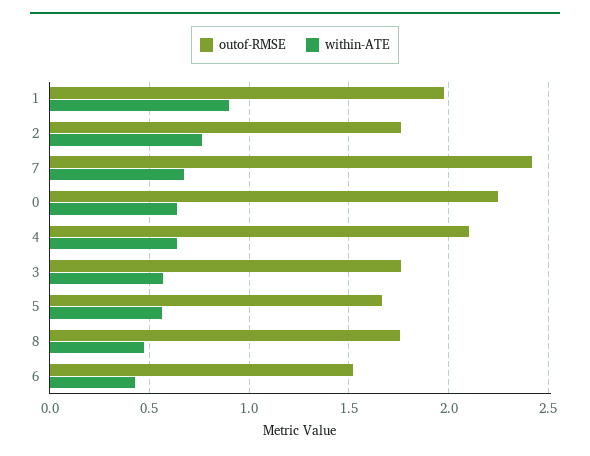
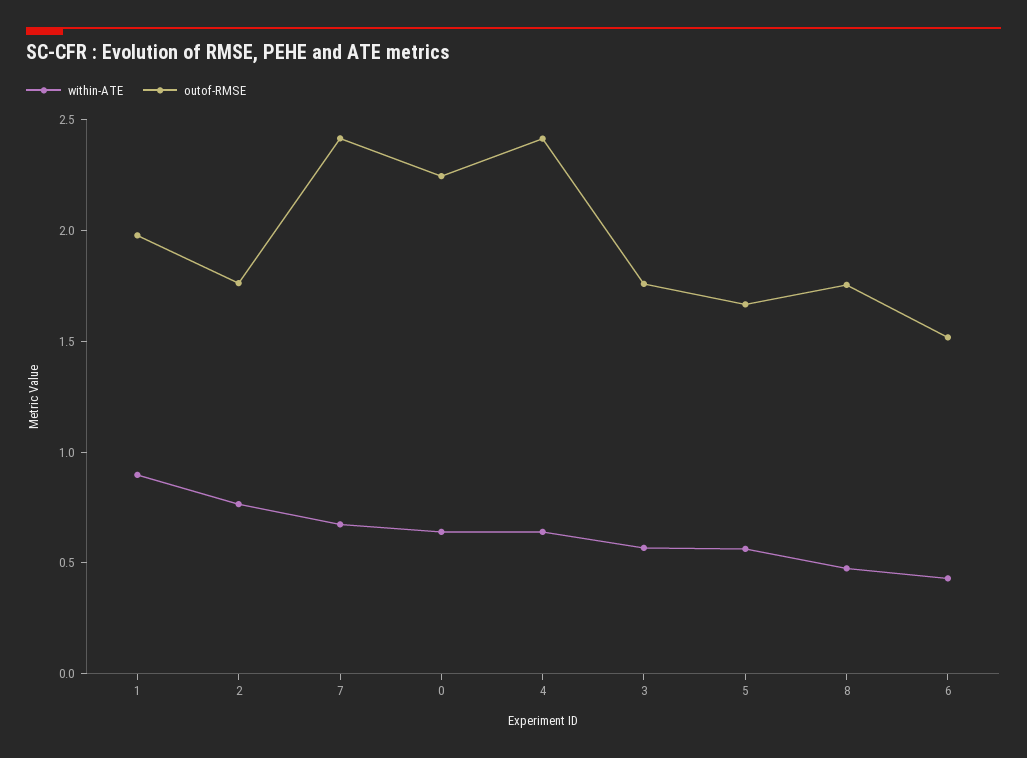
outof-RMSE, 4: 2.1 -> 2.4

